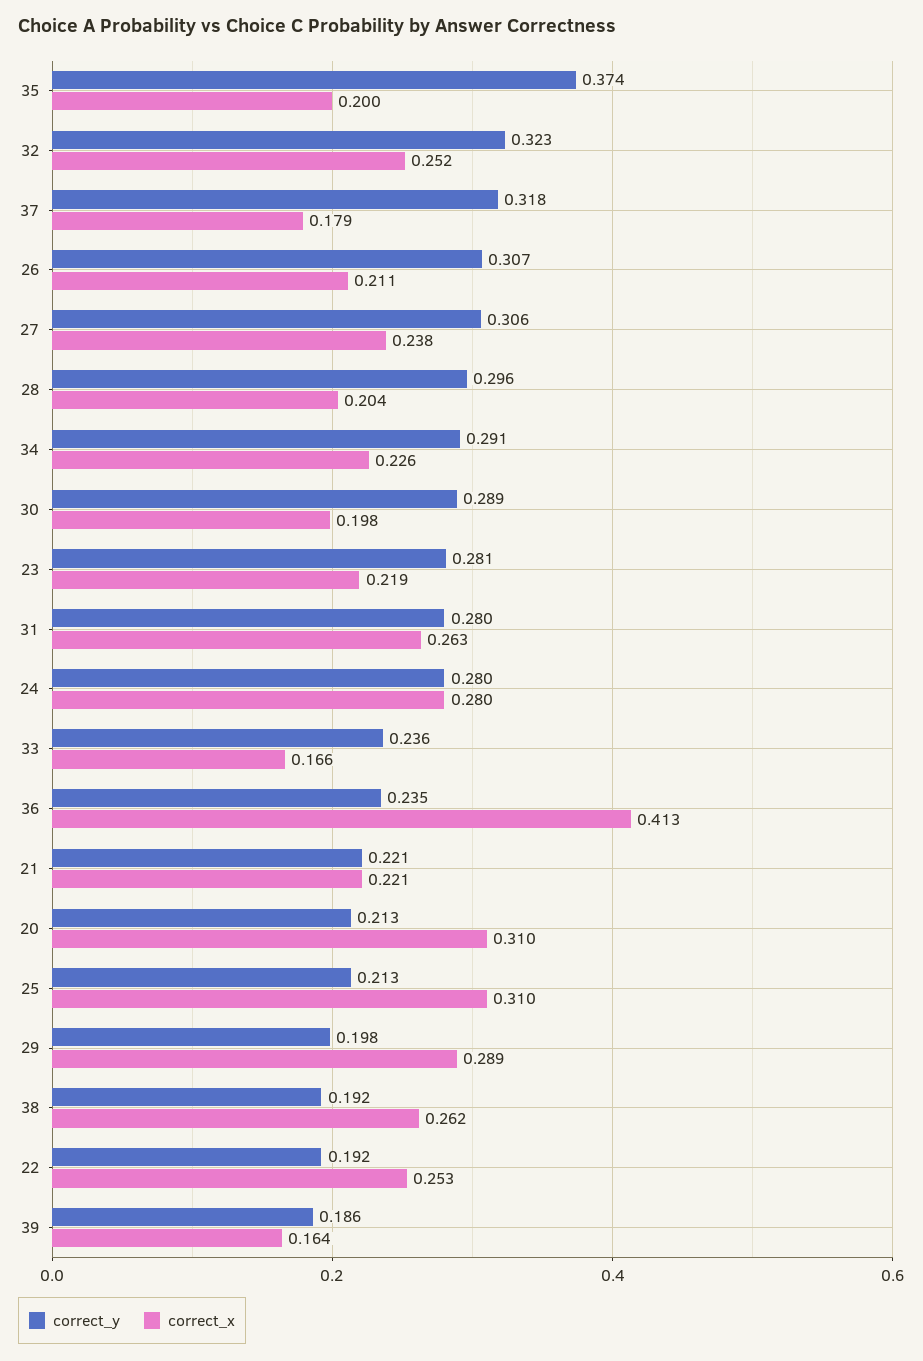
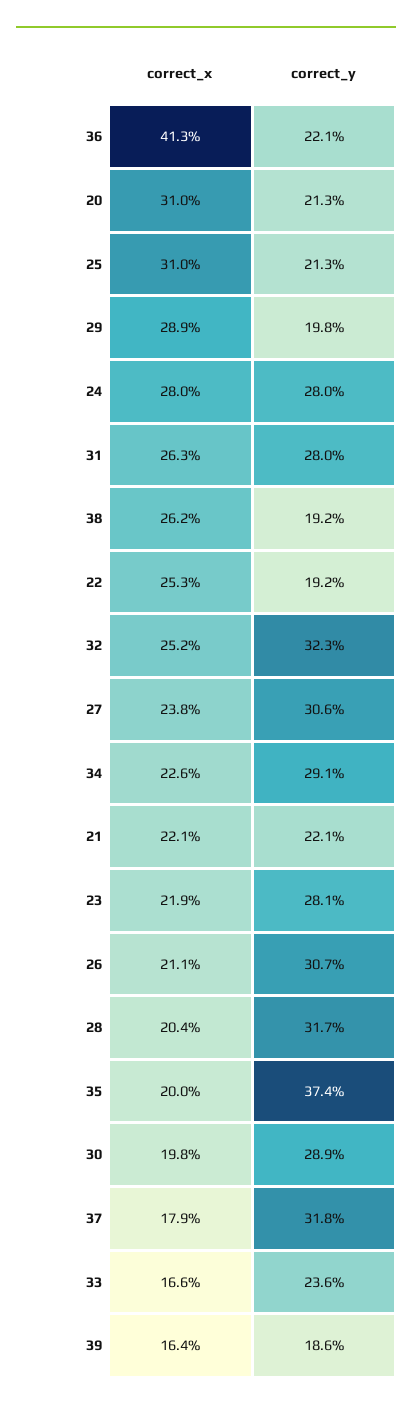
correct_y, 28: 0.296 -> 0.317
correct_y, 36: 0.235 -> 0.221

